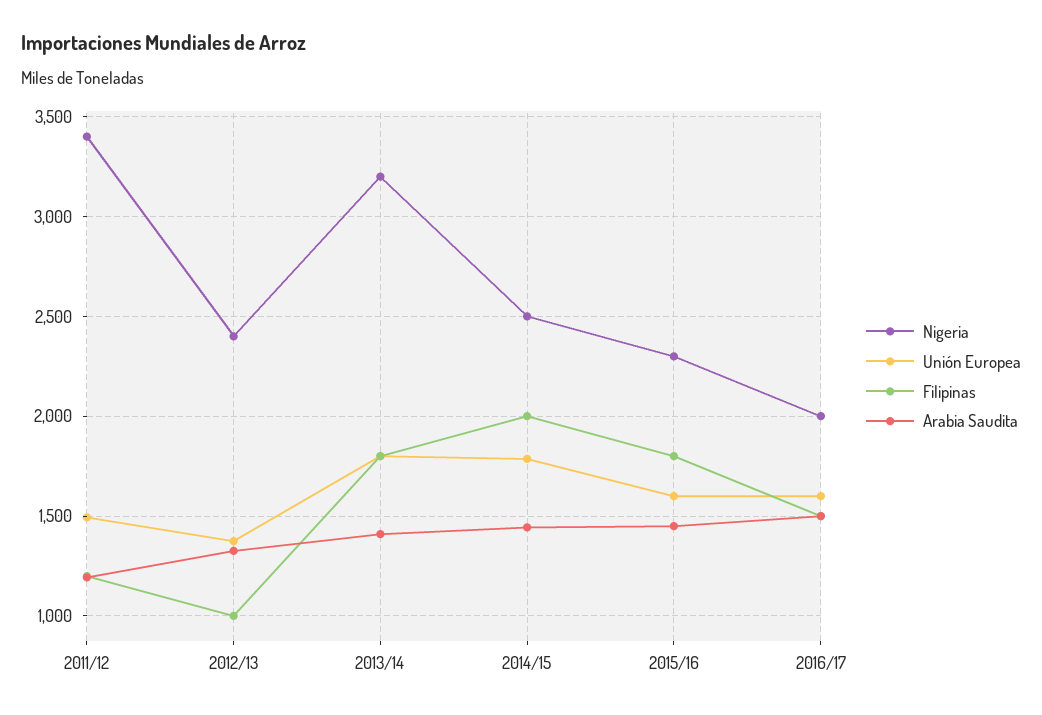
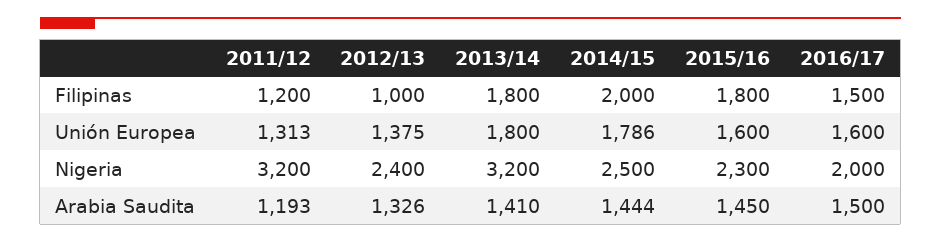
Nigeria, 2011/12: 3400 -> 3200
Unión Europea, 2011/12: 1500 -> 1313

